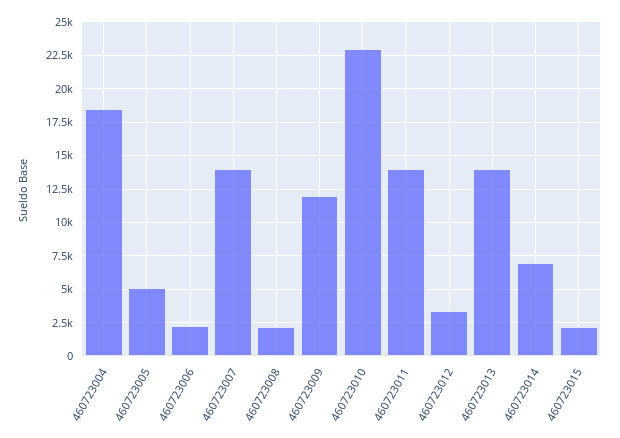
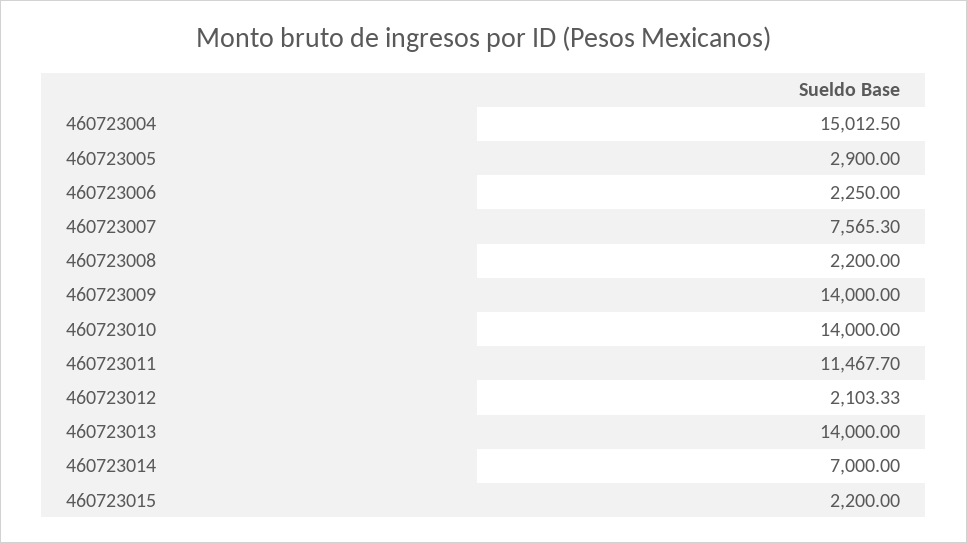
460723004: 18500 -> 15012.5
460723005: 5000 -> 2900
460723007: 14000 -> 7565.3
460723009: 12000 -> 14000
460723010: 23000 -> 14000
460723011: 14000 -> 11467.7
460723012: 3500 -> 2103.33

